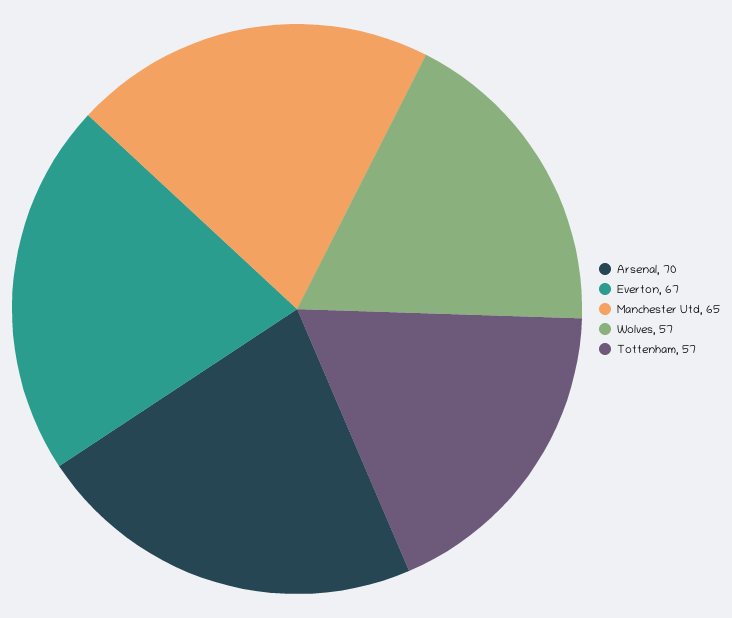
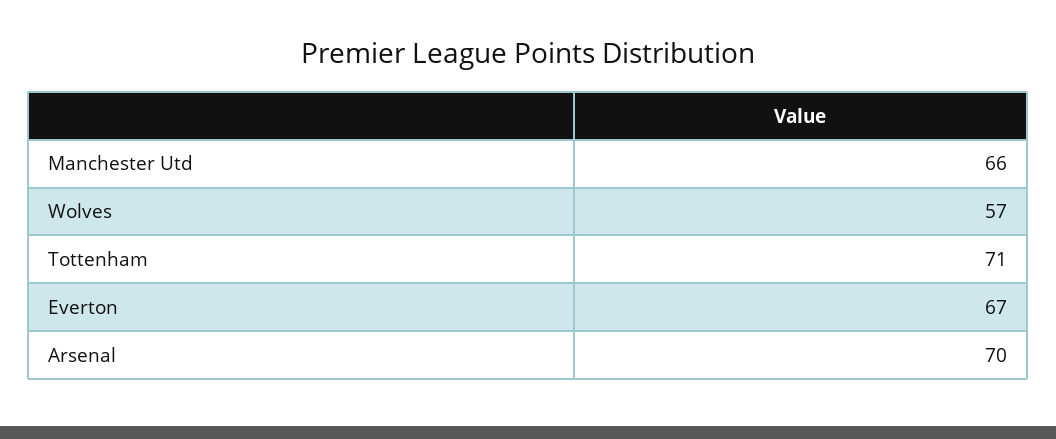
Manchester Utd: 65 -> 66
Tottenham: 57 -> 71

